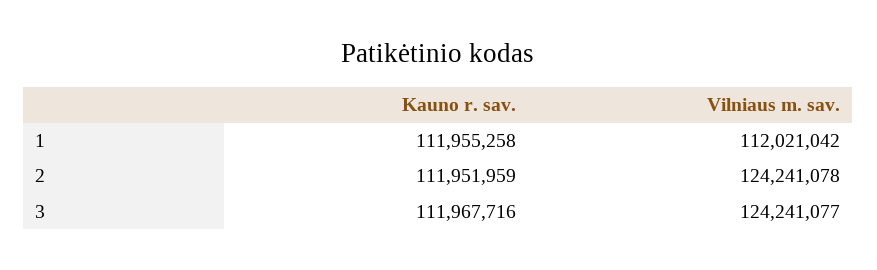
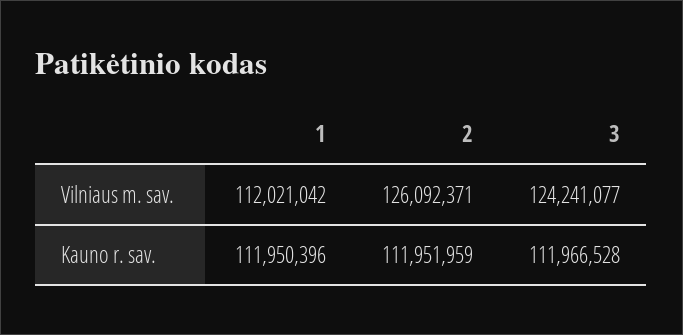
Kauno r. sav., 1: 111955258 -> 111950396
Vilniaus m. sav., 2: 124241078 -> 126092371
Kauno r. sav., 3: 111967716 -> 111966528

